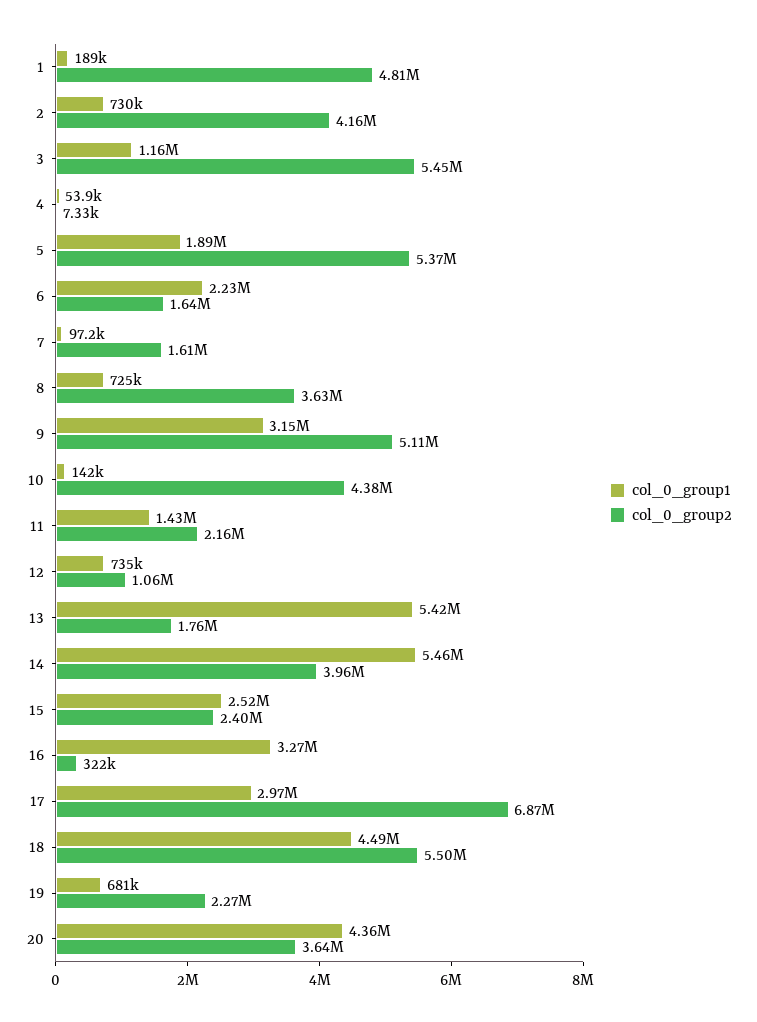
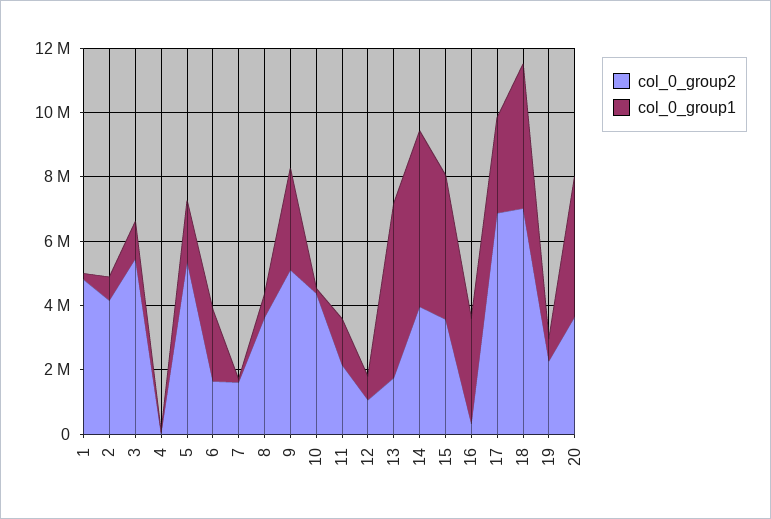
col_0_group1, 15: 2520000 -> 4500000
col_0_group2, 15: 2400000 -> 3500000
col_0_group2, 18: 5500000 -> 7000000

